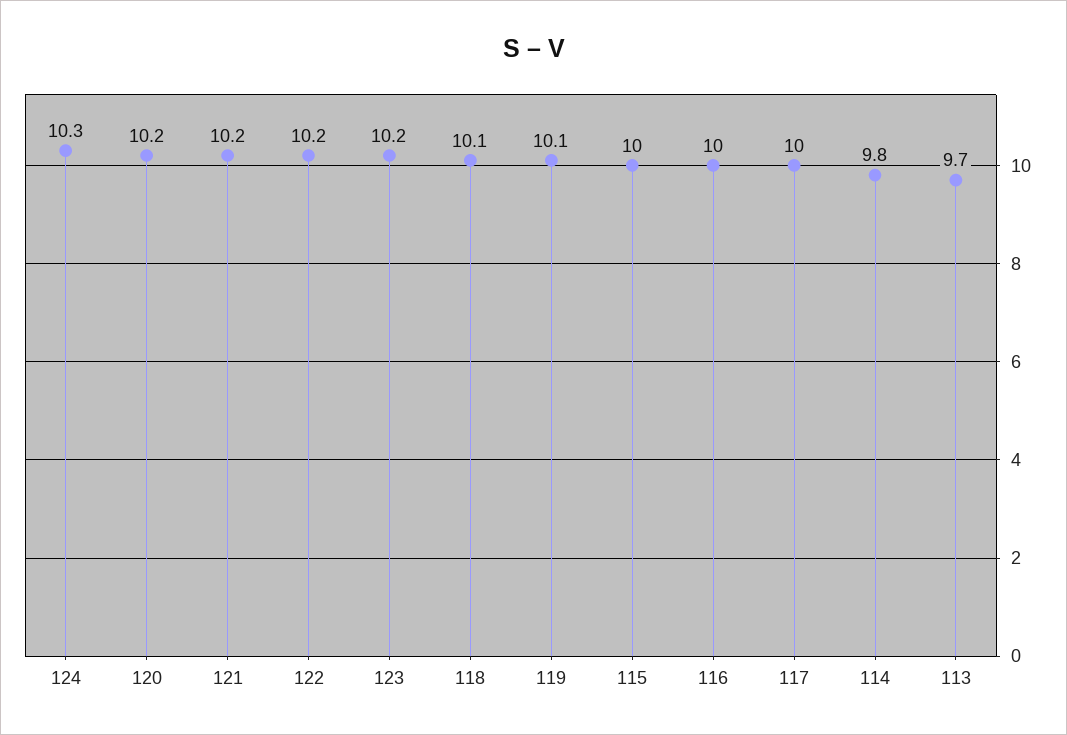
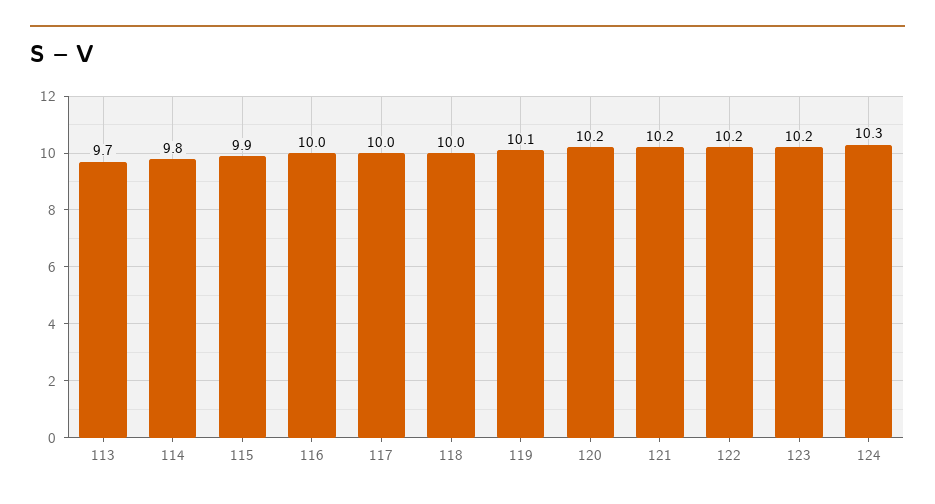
118: 10.1 -> 10
115: 10 -> 9.9

